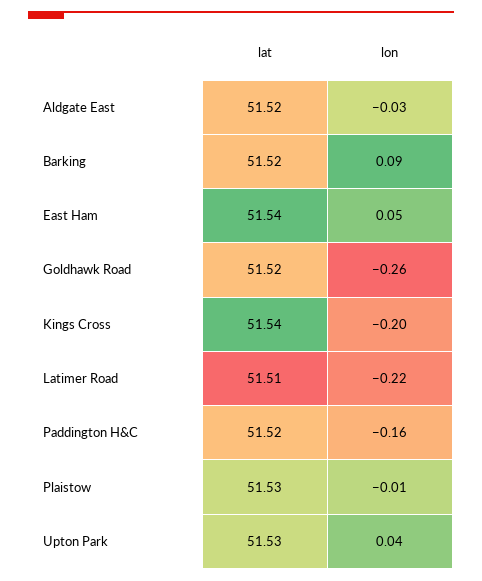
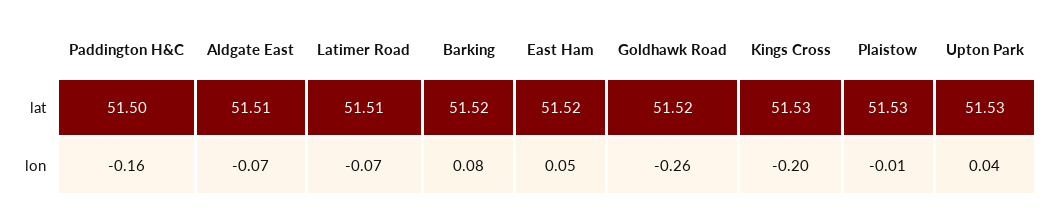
lat, Aldgate East: 51.52 -> 51.51
lon, Aldgate East: -0.03 -> -0.07
lon, Barking: 0.09 -> 0.08
lat, East Ham: 51.54 -> 51.52
lat, Kings Cross: 51.54 -> 51.53
lon, Latimer Road: -0.22 -> -0.07
lat, Paddington H&C: 51.52 -> 51.5

